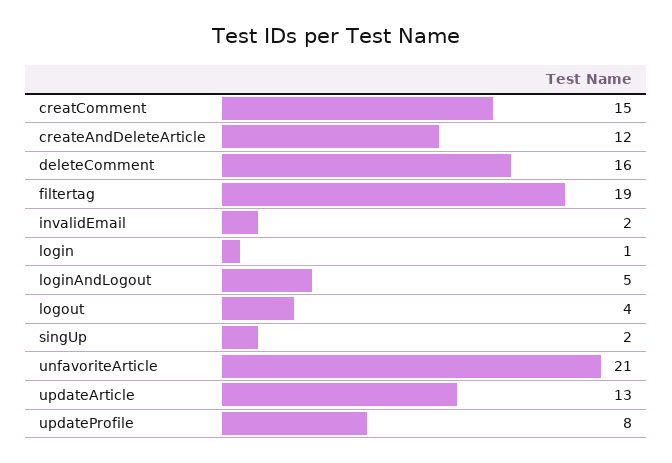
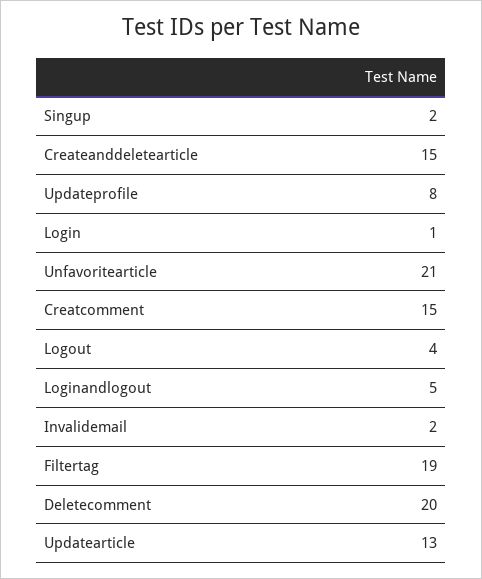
createAndDeleteArticle: 12 -> 15
deleteComment: 16 -> 20

